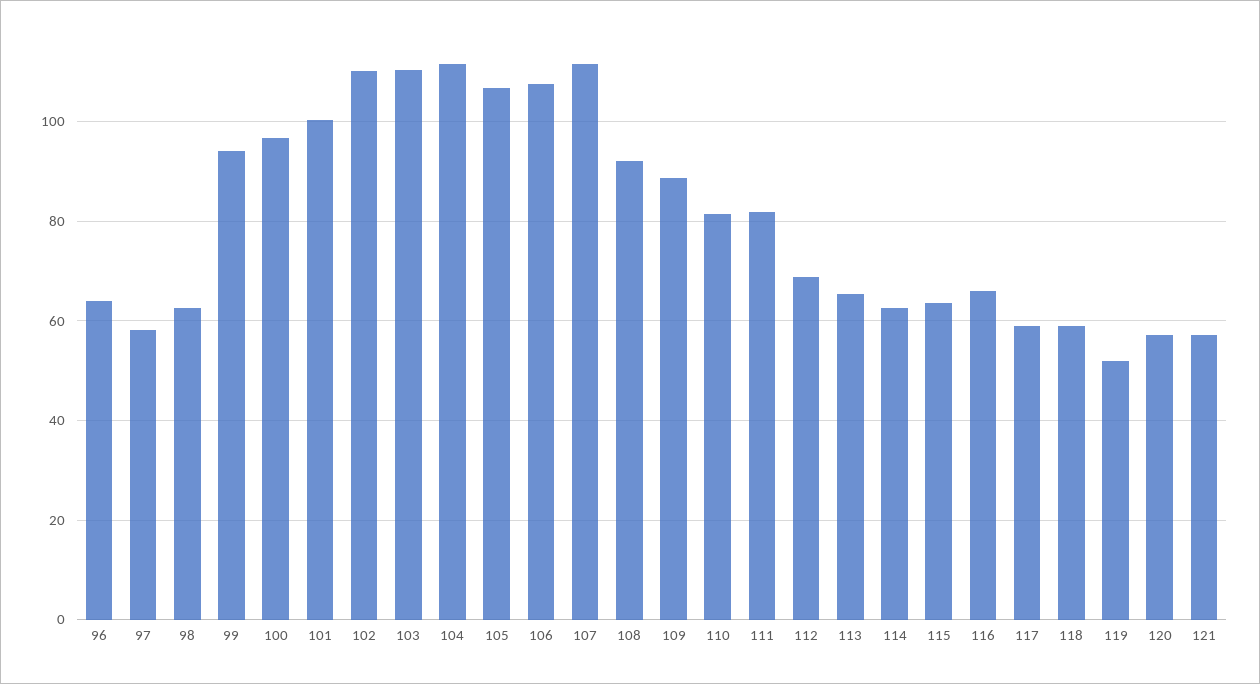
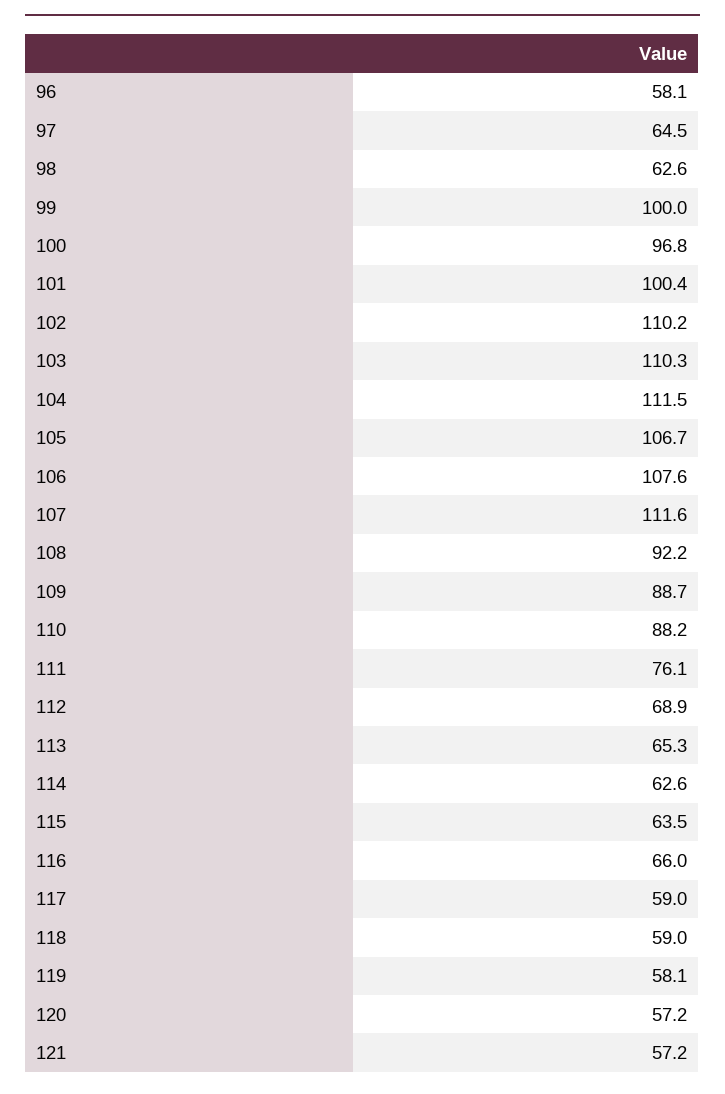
96: 64 -> 58.1
97: 58 -> 64.5
99: 94 -> 100
110: 82 -> 88.2
111: 82 -> 76.1
119: 52 -> 58.1

